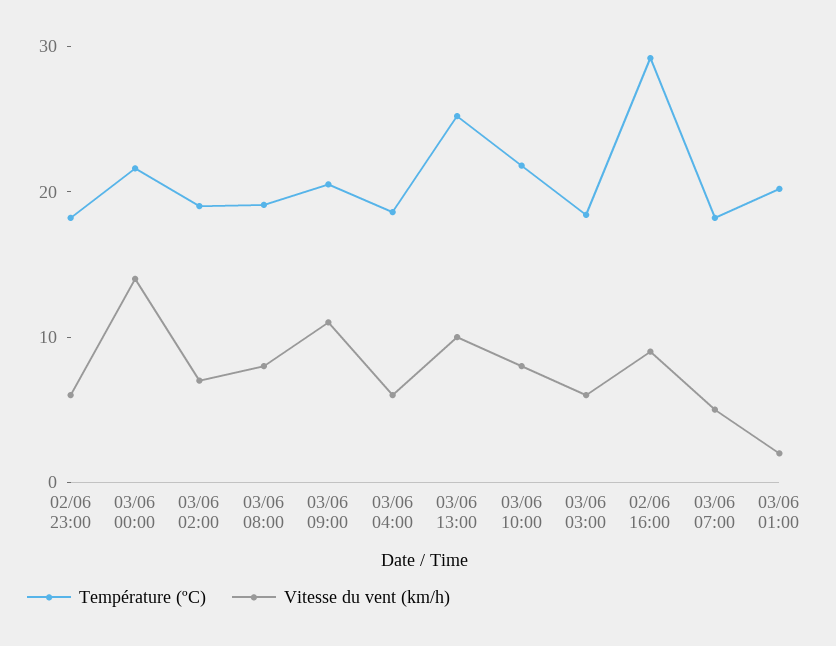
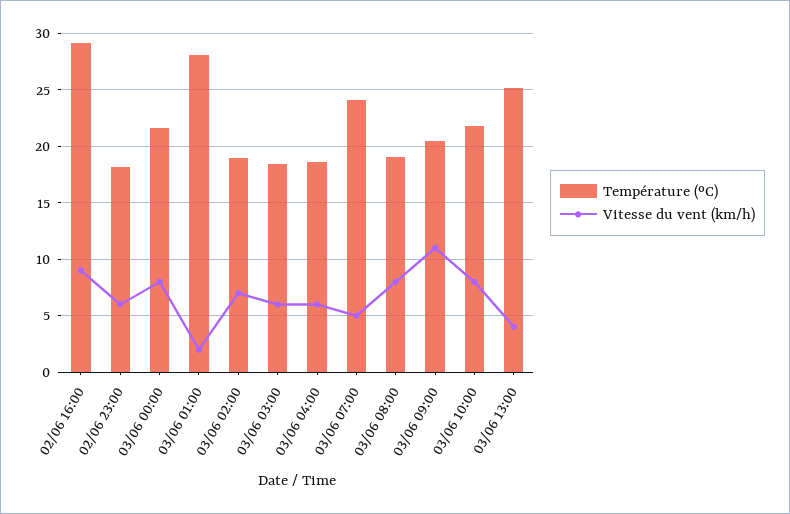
Vitesse du vent (km/h), 03/06 00:00: 14 -> 8
Vitesse du vent (km/h), 03/06 13:00: 10 -> 4
Température (ºC), 03/06 07:00: 18 -> 24
Température (ºC), 03/06 01:00: 20 -> 28

